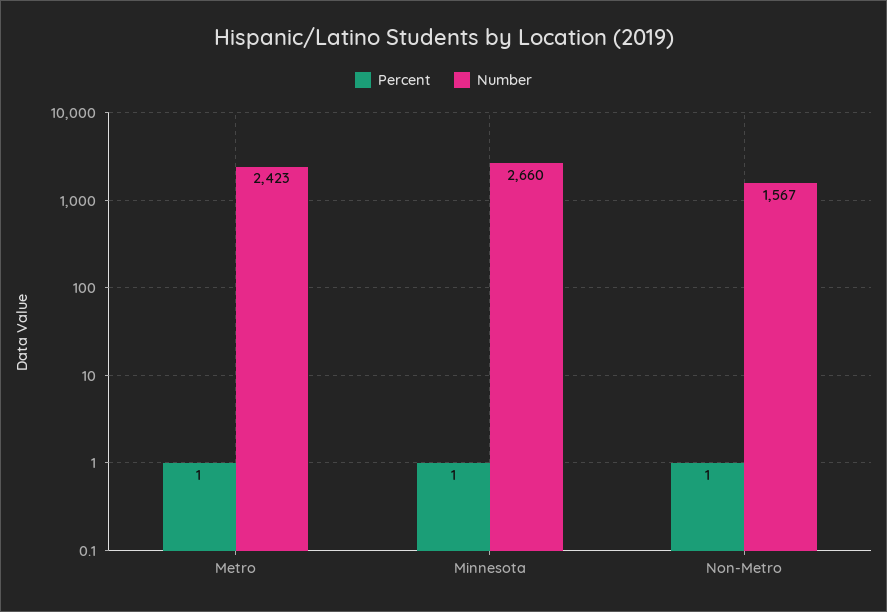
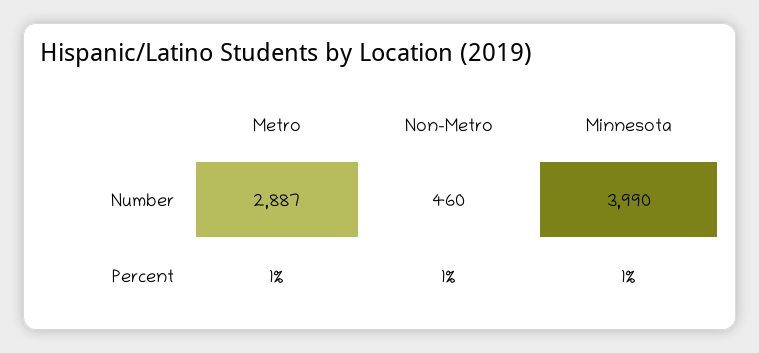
Number, Metro: 2423 -> 2887
Number, Minnesota: 2660 -> 3990
Number, Non-Metro: 1567 -> 460

